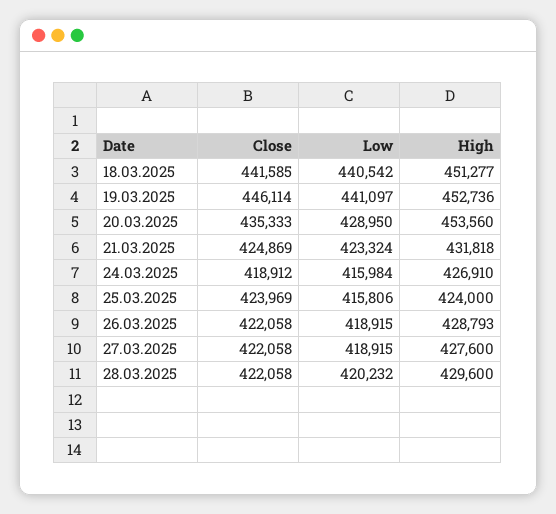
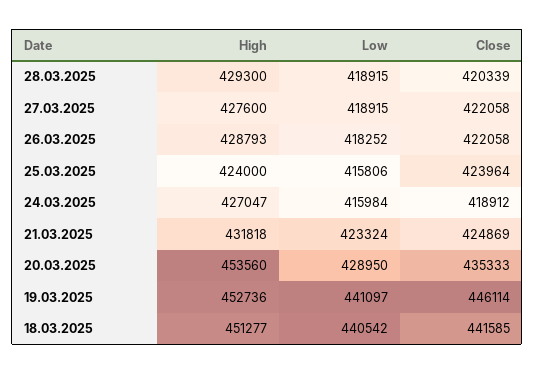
High, 24.03.2025: 426910 -> 427047
Close, 25.03.2025: 423969 -> 423964
Low, 26.03.2025: 418915 -> 418252
Close, 28.03.2025: 422058 -> 420339
Low, 28.03.2025: 420232 -> 418915
High, 28.03.2025: 429600 -> 429300

